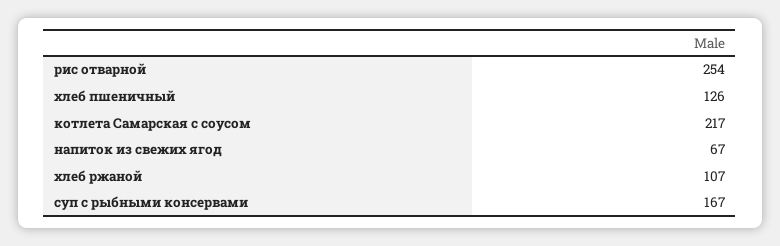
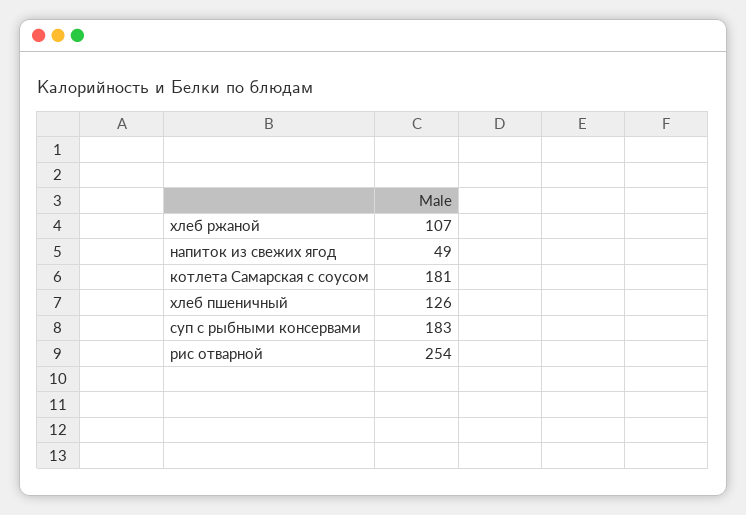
котлета Самарская с соусом: 217 -> 181
напиток из свежих ягод: 67 -> 49
суп с рыбными консервами: 167 -> 183

